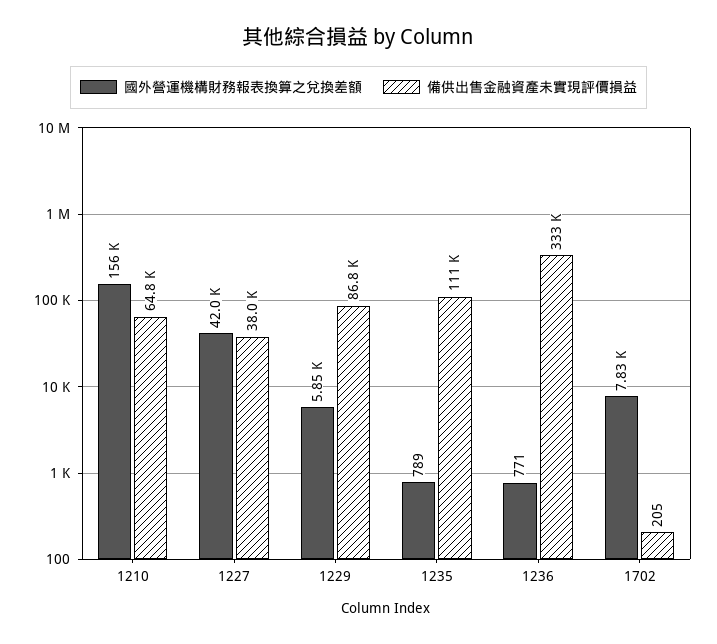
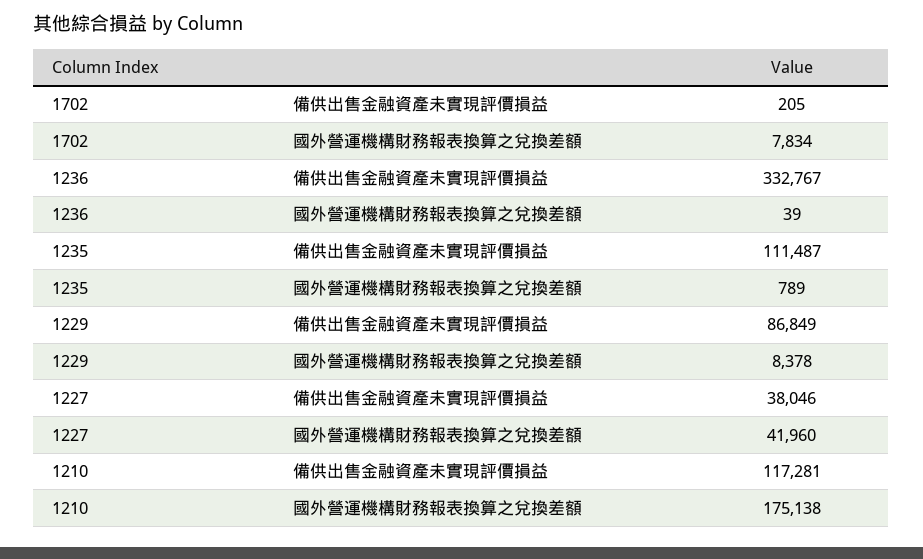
國外營運機構財務報表換算之兌換差額, 1210: 156000 -> 175138
備供出售金融資產未實現評價損益, 1210: 64800 -> 117281
國外營運機構財務報表換算之兌換差額, 1229: 5850 -> 8378
國外營運機構財務報表換算之兌換差額, 1236: 771 -> 39

